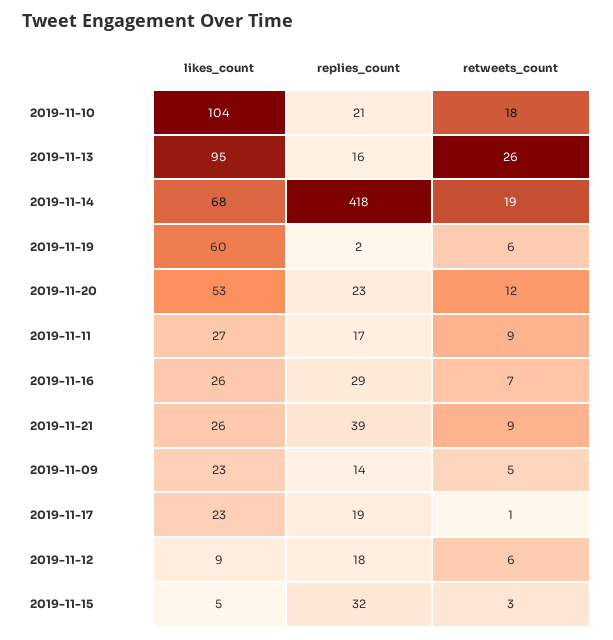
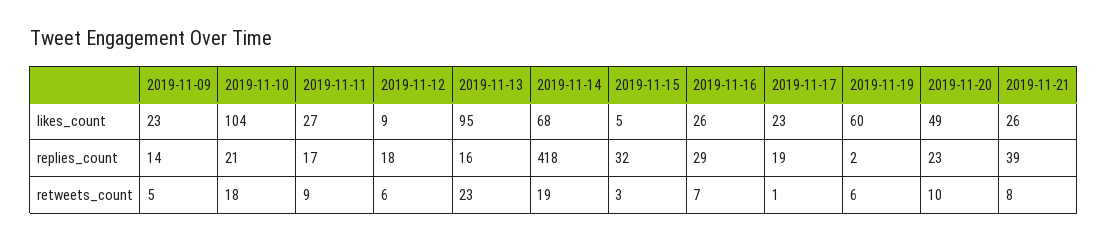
retweets_count, 2019-11-13: 26 -> 23
likes_count, 2019-11-20: 53 -> 49
retweets_count, 2019-11-20: 12 -> 10
retweets_count, 2019-11-21: 9 -> 8

